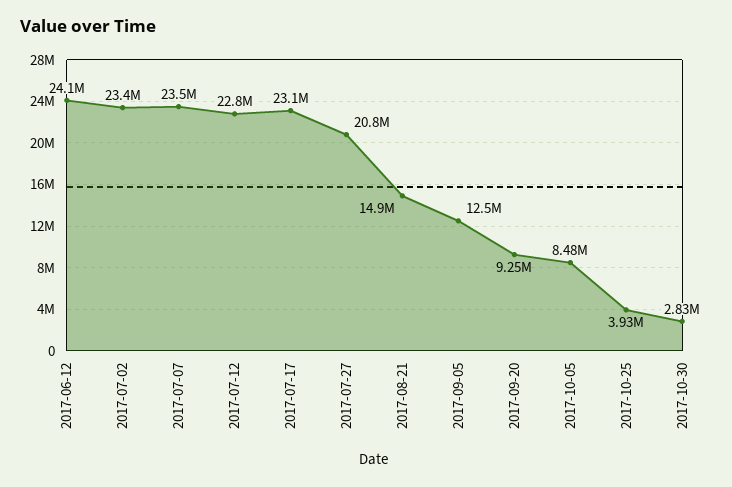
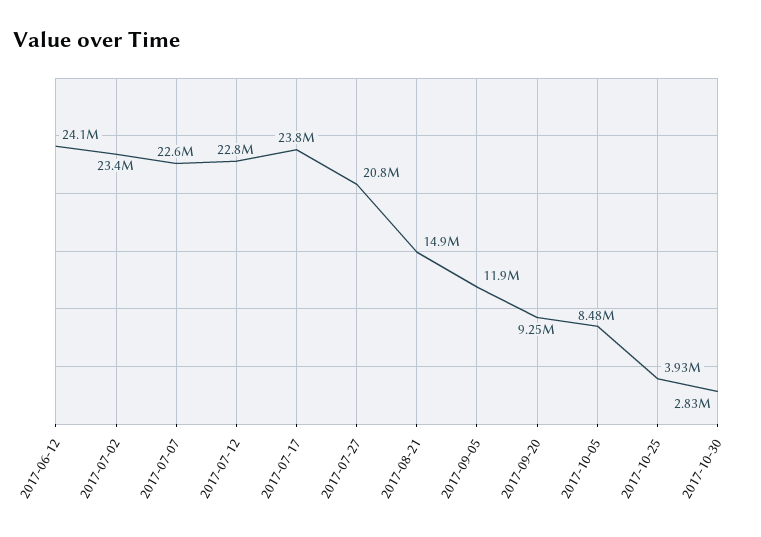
2017-07-07: 23500000 -> 22600000
2017-07-17: 23100000 -> 23800000
2017-09-05: 12500000 -> 11900000

